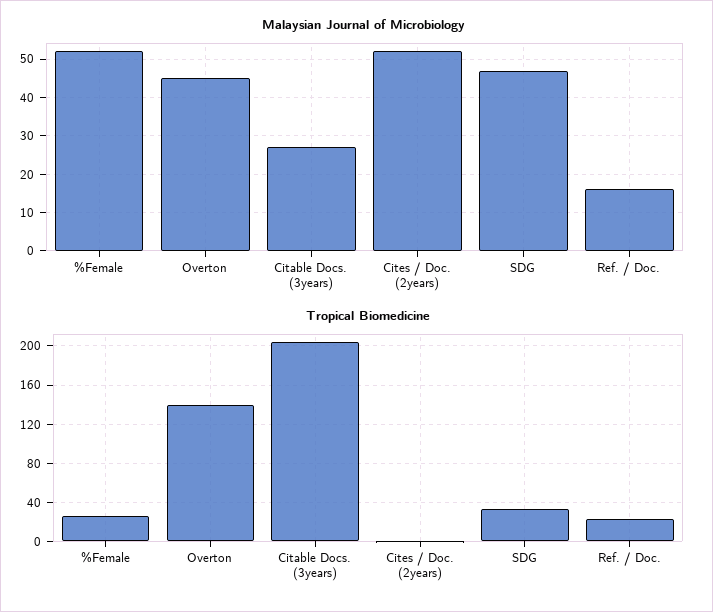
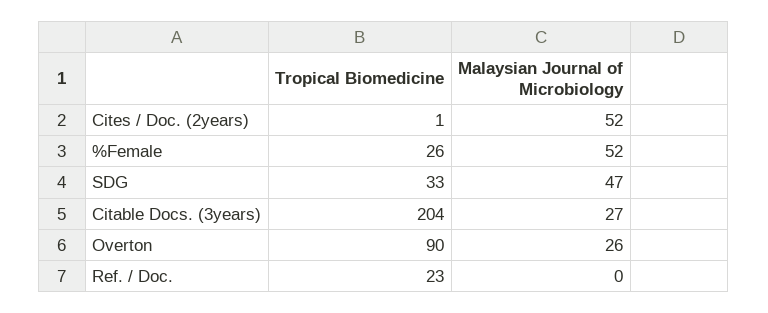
Malaysian Journal of Microbiology, Overton: 45 -> 26
Malaysian Journal of Microbiology, Ref. / Doc.: 15 -> 0
Tropical Biomedicine, Overton: 140 -> 90

